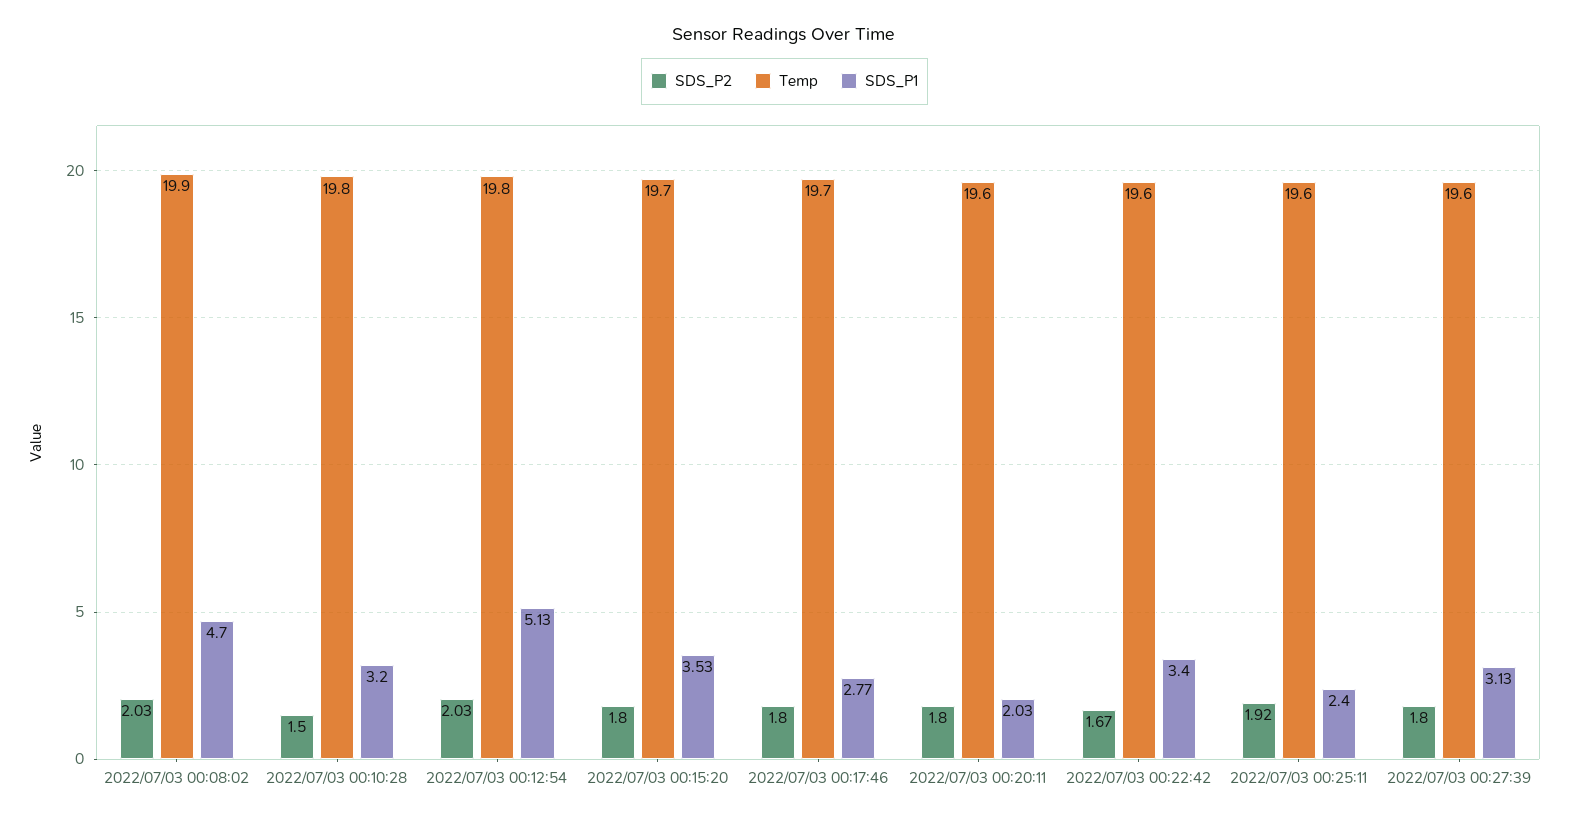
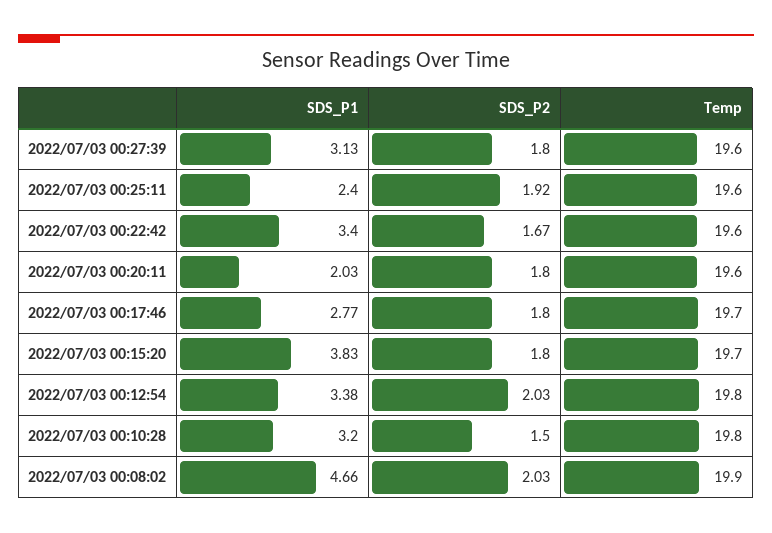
SDS_P1, 2022/07/03 00:08:02: 4.7 -> 4.66
SDS_P1, 2022/07/03 00:12:54: 5.13 -> 3.38
SDS_P1, 2022/07/03 00:15:20: 3.53 -> 3.83

